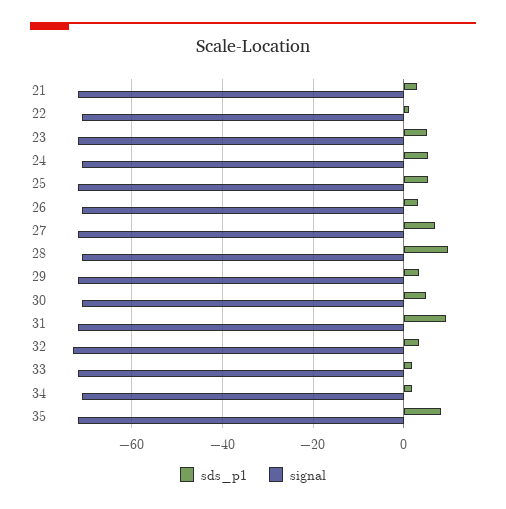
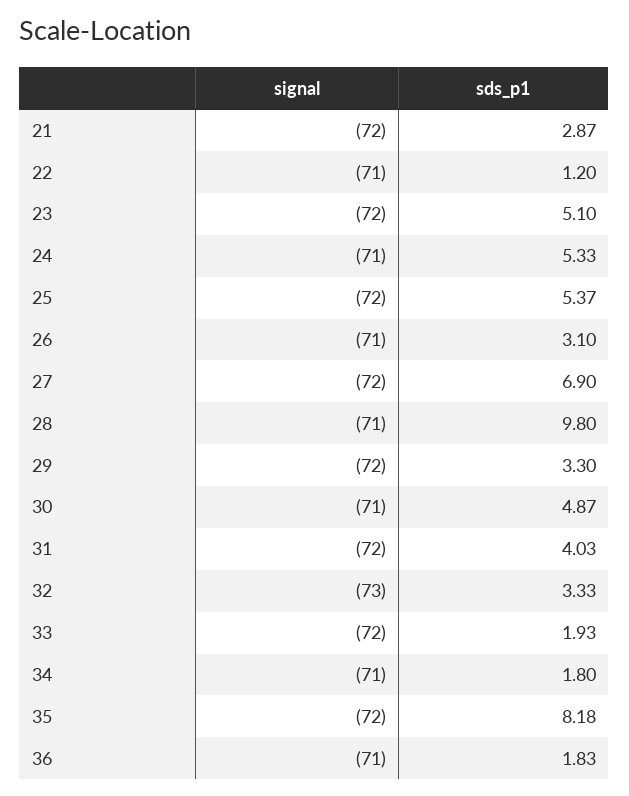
sds_p1, 31: 10 -> 4.03
signal, 36: none -> -71
sds_p1, 36: none -> 1.83

